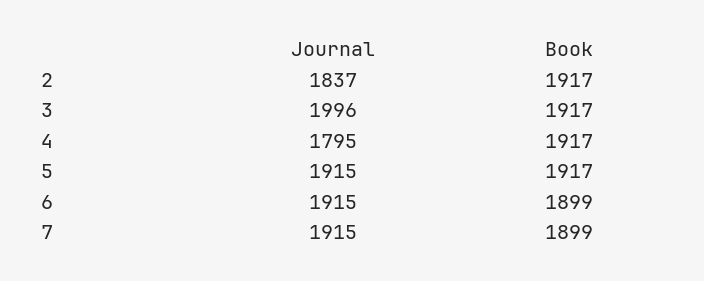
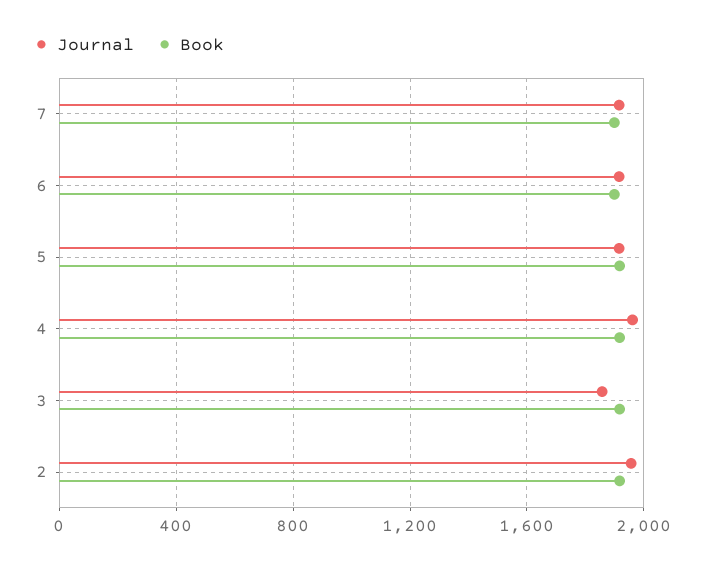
Journal, 2: 1837 -> 1950
Journal, 3: 1996 -> 1850
Journal, 4: 1795 -> 1950

